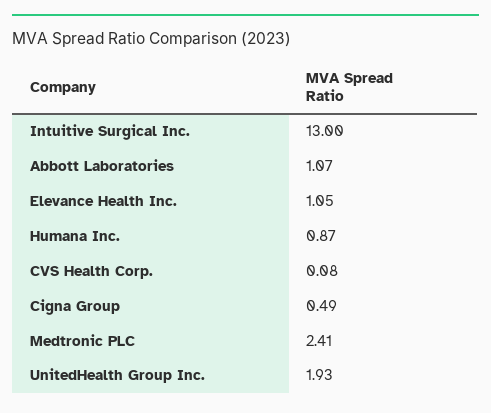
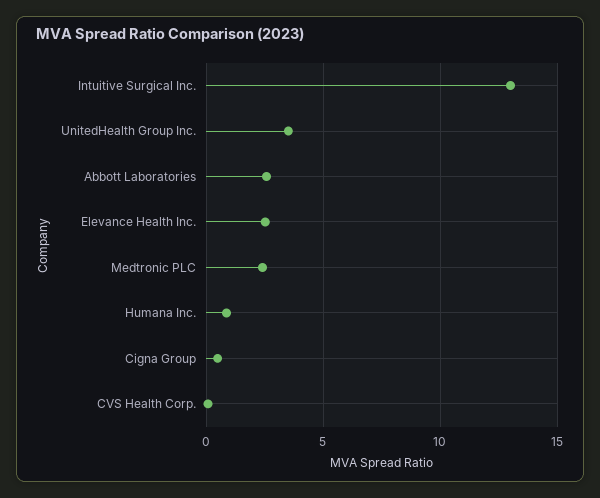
Abbott Laboratories: 1.07 -> 2.5
Elevance Health Inc.: 1.05 -> 2.5
UnitedHealth Group Inc.: 1.93 -> 3.5

